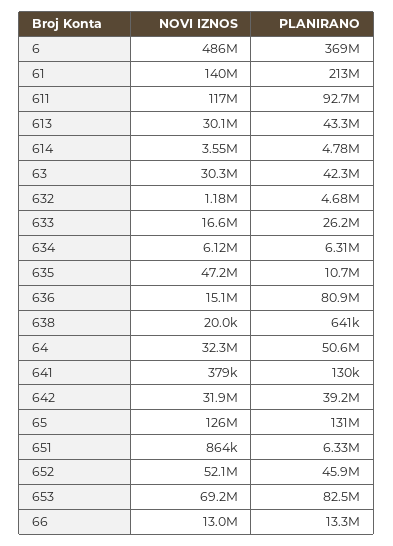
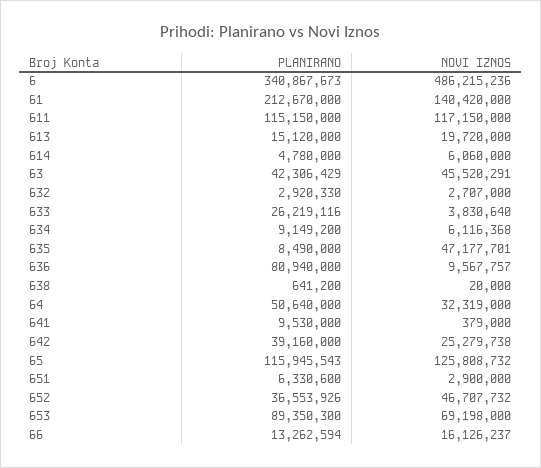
PLANIRANO, 6: 369000000 -> 340867673
PLANIRANO, 611: 92700000 -> 115150000
NOVI IZNOS, 613: 30100000 -> 19720000
PLANIRANO, 613: 43300000 -> 15120000
NOVI IZNOS, 614: 3550000 -> 6060000
NOVI IZNOS, 63: 30300000 -> 45520291
NOVI IZNOS, 632: 1180000 -> 2707000
PLANIRANO, 632: 4680000 -> 2920330
NOVI IZNOS, 633: 16600000 -> 3830640
PLANIRANO, 634: 6310000 -> 9149200
PLANIRANO, 635: 10700000 -> 8490000
NOVI IZNOS, 636: 15100000 -> 9567757
PLANIRANO, 641: 130000 -> 9530000
NOVI IZNOS, 642: 31900000 -> 25279738
PLANIRANO, 65: 131000000 -> 115945543
NOVI IZNOS, 651: 864000 -> 2900000
NOVI IZNOS, 652: 52100000 -> 46707732
PLANIRANO, 652: 45900000 -> 36553926
PLANIRANO, 653: 82500000 -> 89350300
NOVI IZNOS, 66: 13000000 -> 16126237

